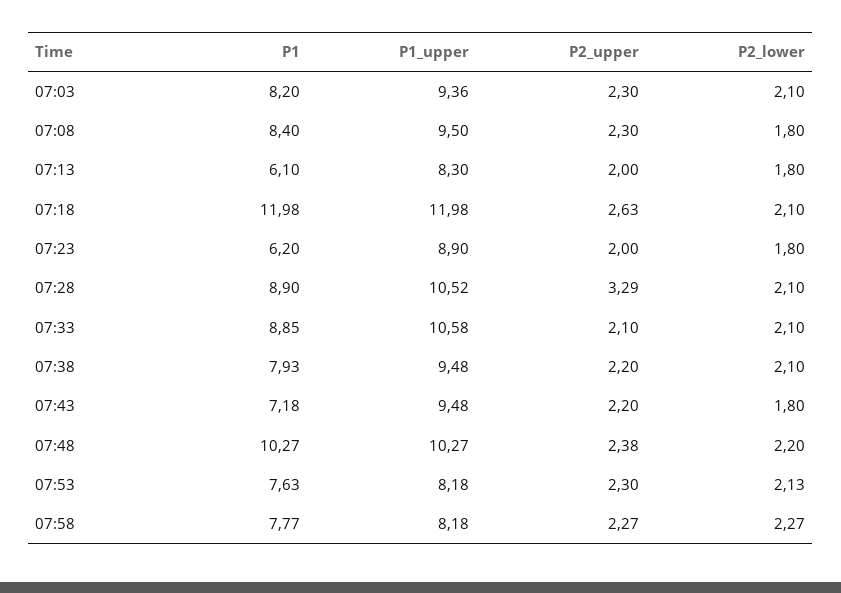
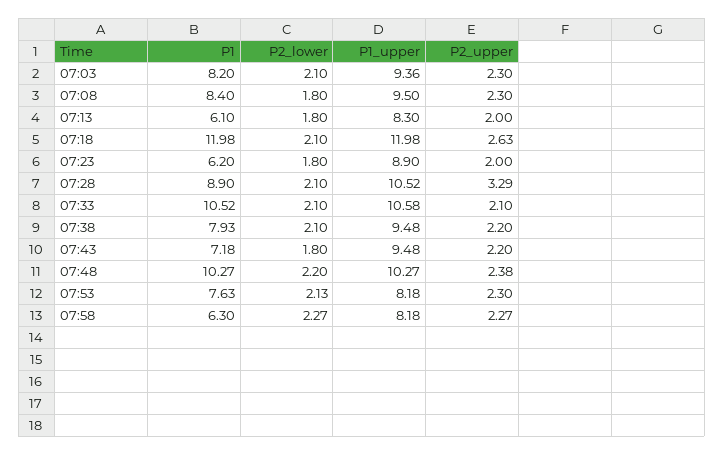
P1, 07:33: 8.85 -> 10.52
P1, 07:58: 7.77 -> 6.3

